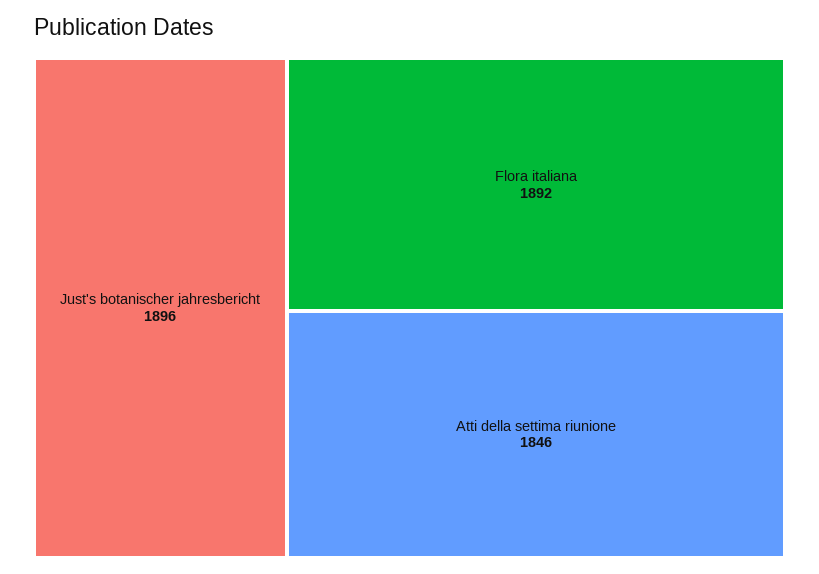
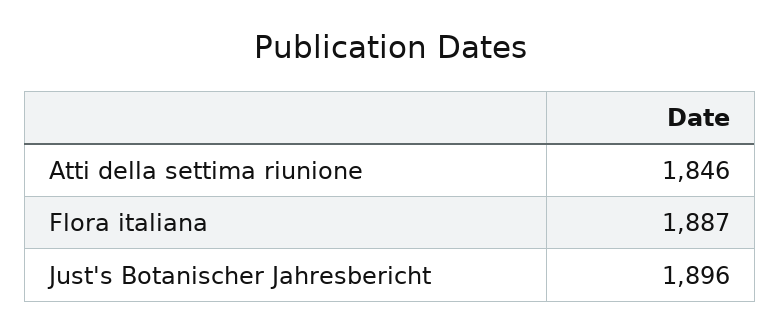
Flora italiana: 1892 -> 1887

